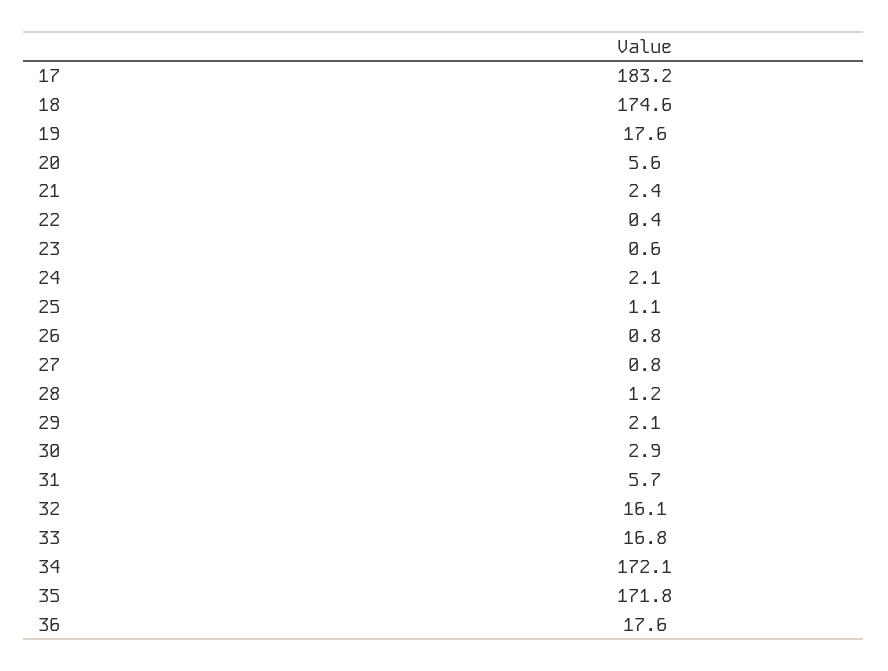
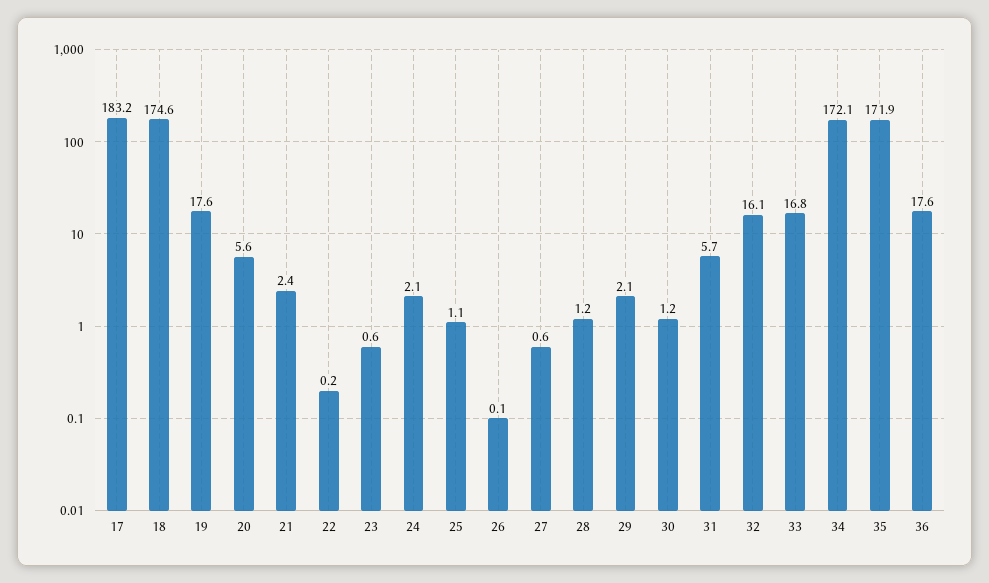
22: 0.4 -> 0.2
26: 0.8 -> 0.1
27: 0.8 -> 0.6
30: 2.9 -> 1.2
35: 171.8 -> 171.9

